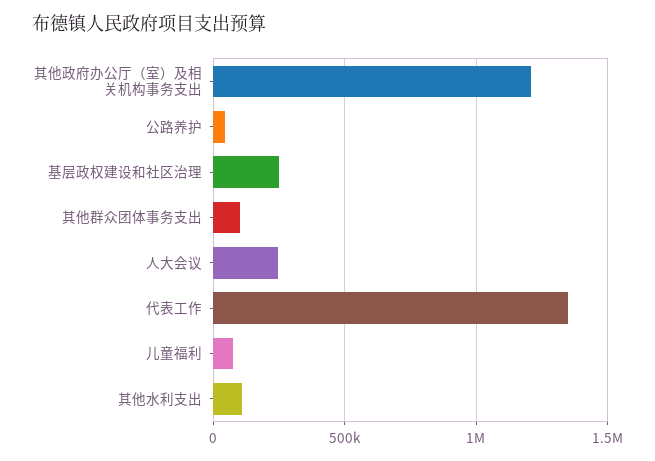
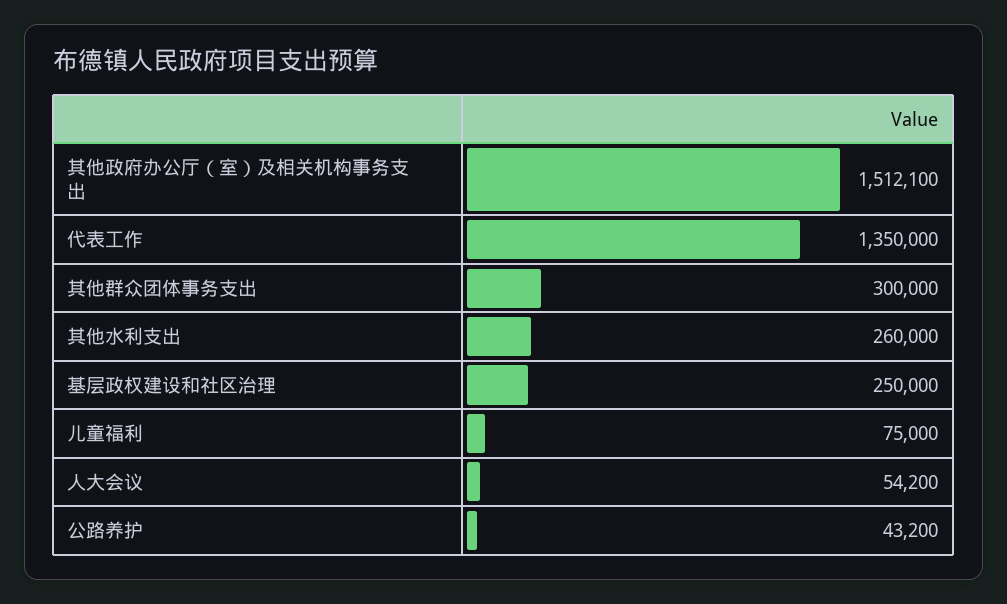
其他政府办公厅（室）及相关机构事务支出: 1200000 -> 1512100
其他群众团体事务支出: 100000 -> 300000
人大会议: 250000 -> 54200
其他水利支出: 100000 -> 260000

